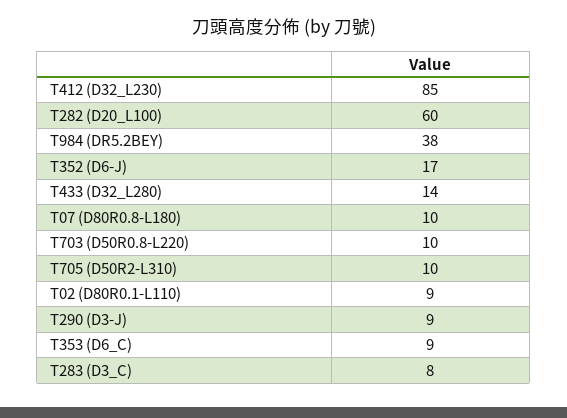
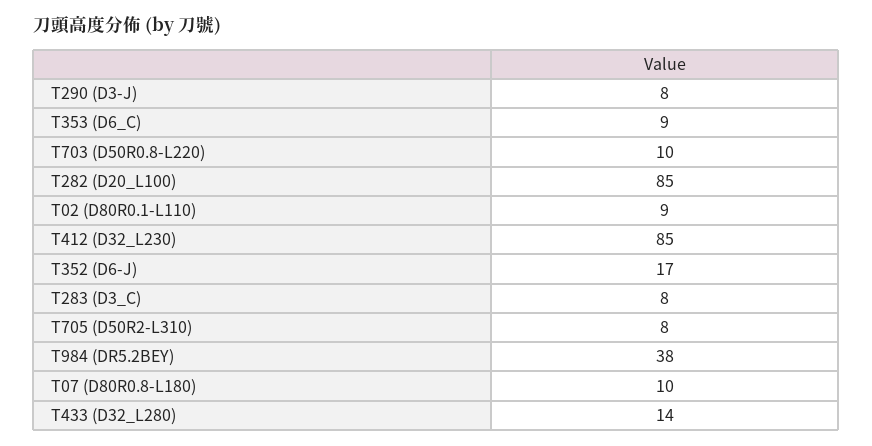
T282 (D20_L100): 60 -> 85
T705 (D50R2-L310): 10 -> 8
T290 (D3-J): 9 -> 8

